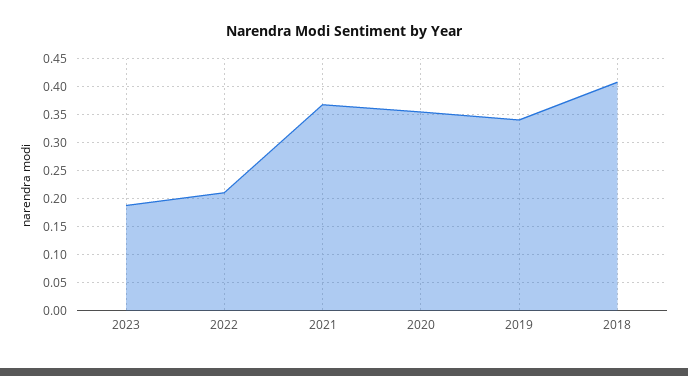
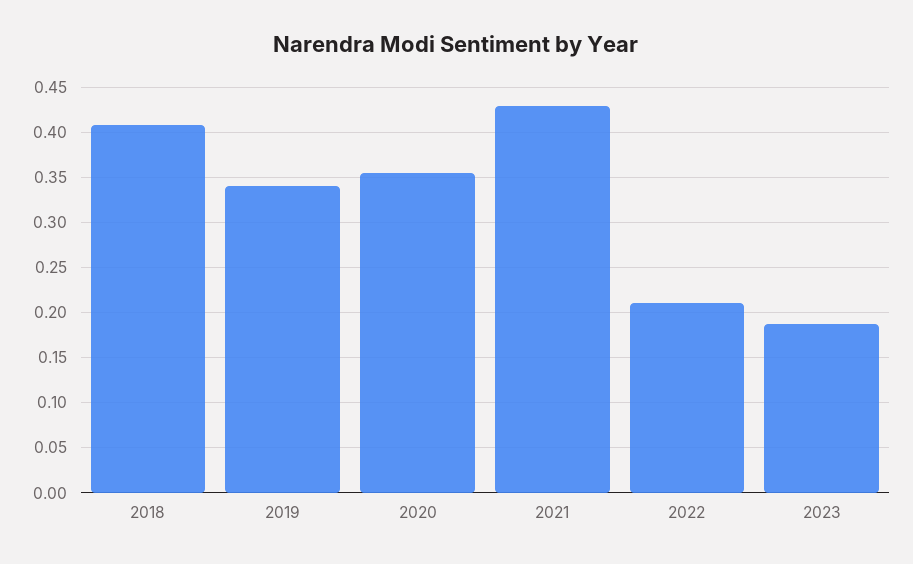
2021: 0.375 -> 0.43

